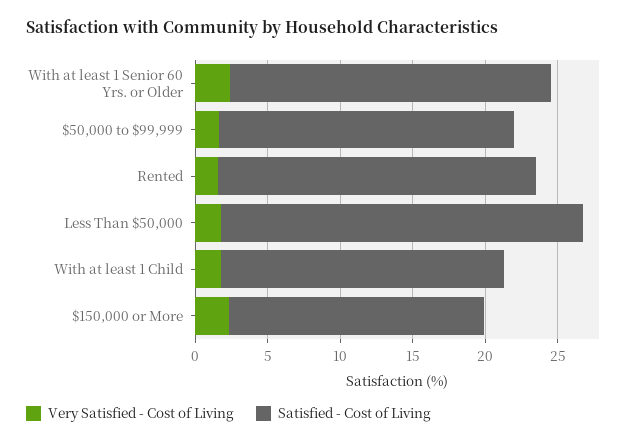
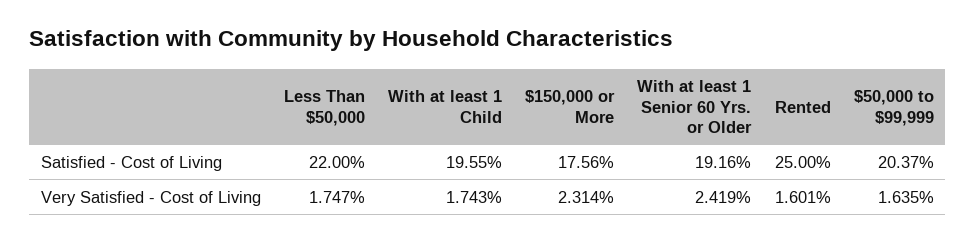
Satisfied - Cost of Living, With at least 1 Senior 60 Yrs. or Older: 22 -> 19.16
Satisfied - Cost of Living, Rented: 22 -> 25
Satisfied - Cost of Living, Less Than $50,000: 25 -> 22

